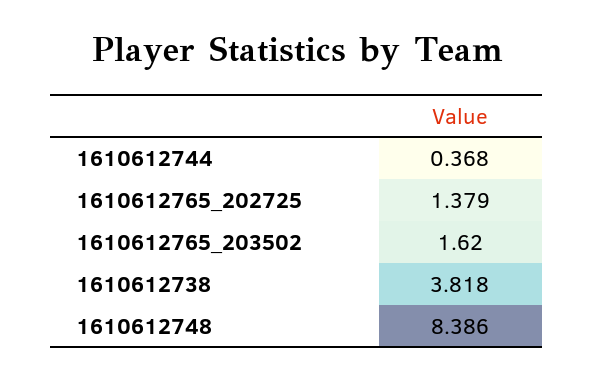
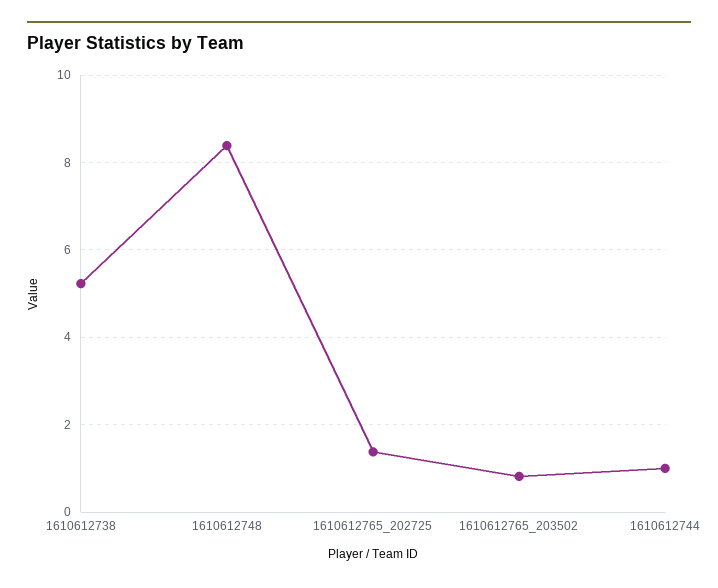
1610612744: 0.368 -> 1
1610612765_203502: 1.62 -> 0.8
1610612738: 3.818 -> 5.2

